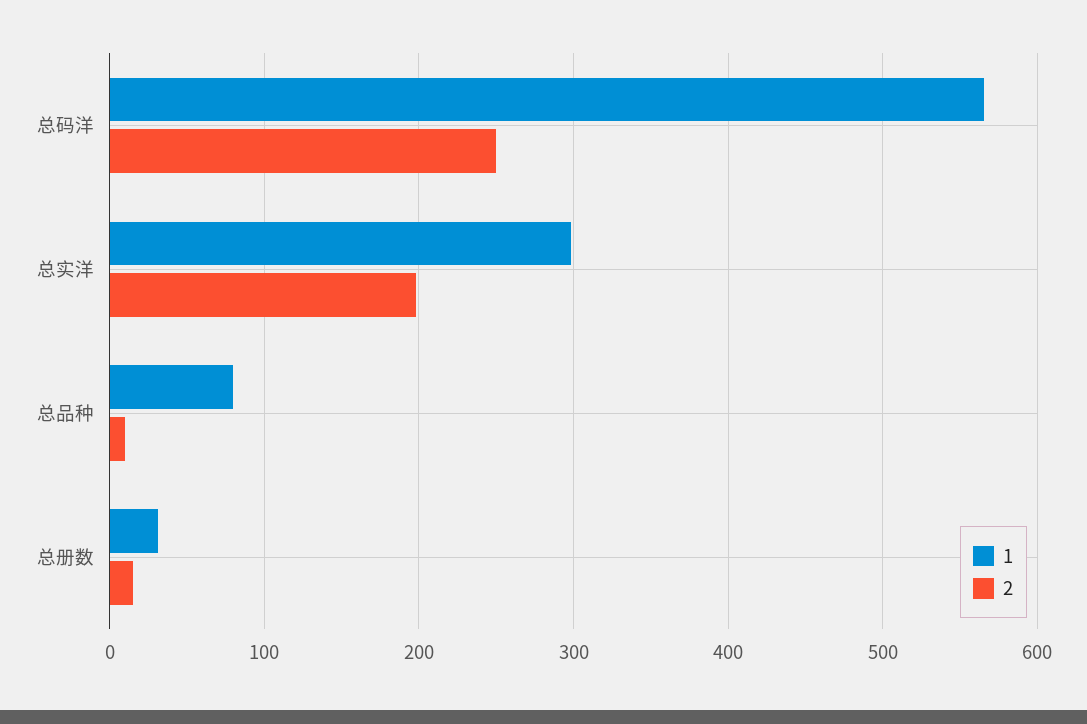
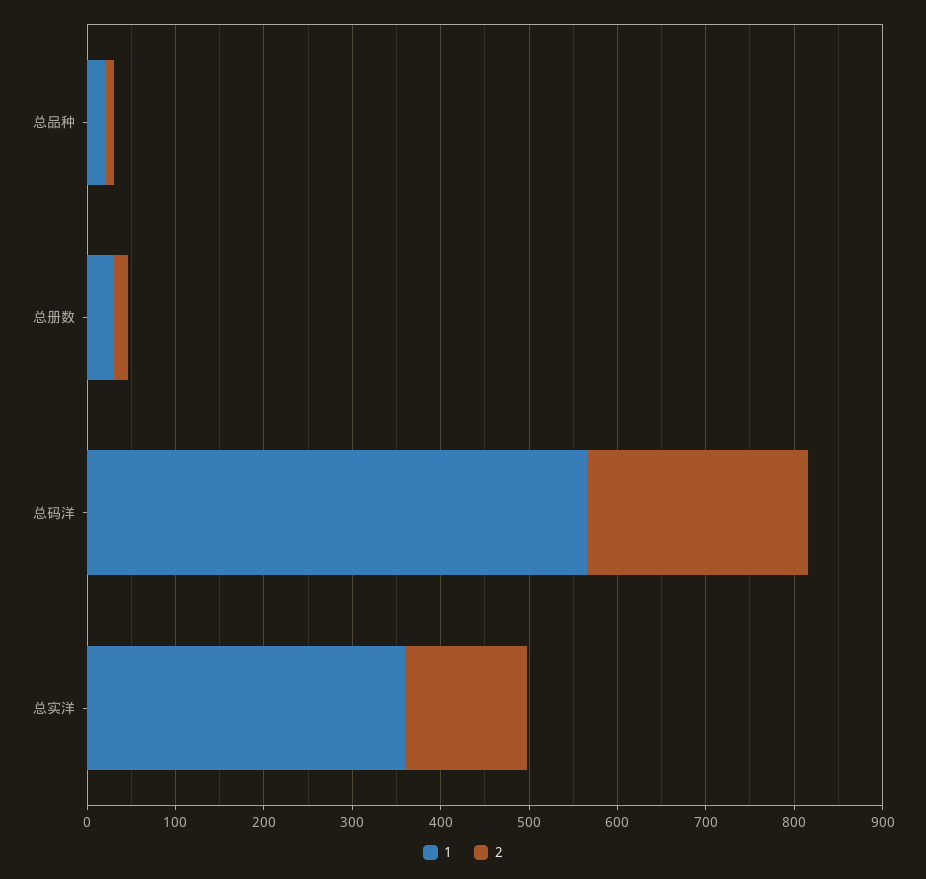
1, 总实洋: 300 -> 360
2, 总实洋: 200 -> 140
1, 总品种: 80 -> 20

